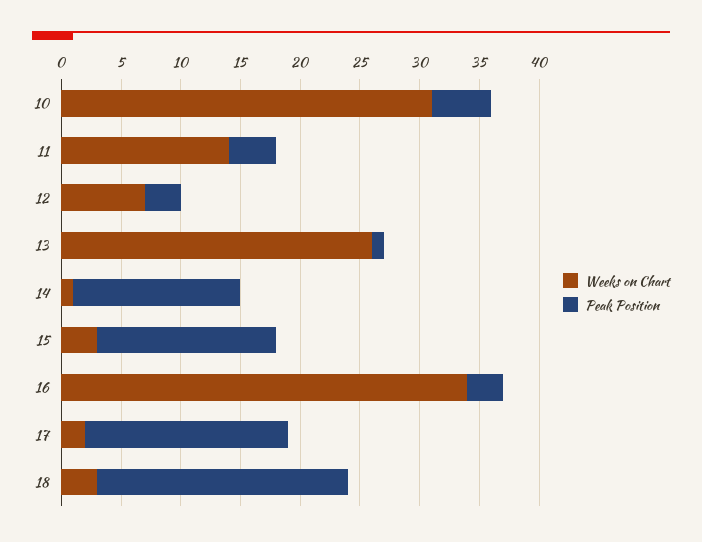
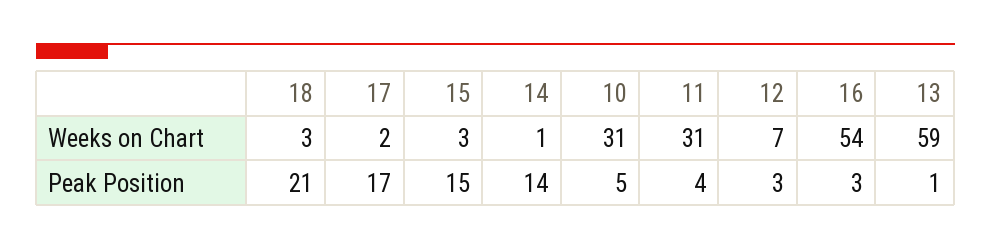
Weeks on Chart, 11: 14 -> 31
Weeks on Chart, 13: 26 -> 59
Weeks on Chart, 16: 34 -> 54

